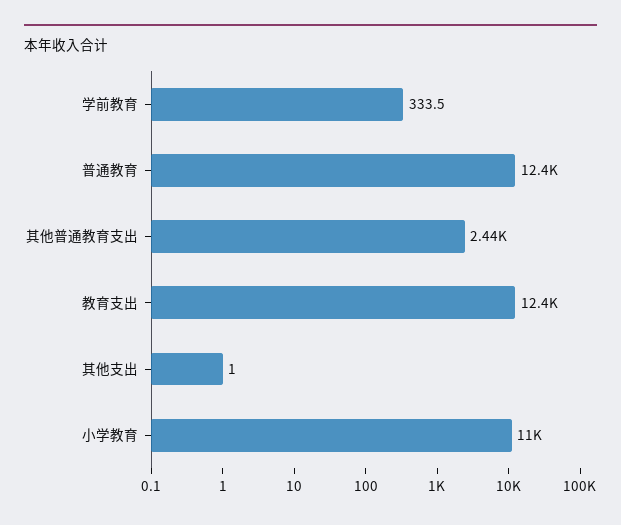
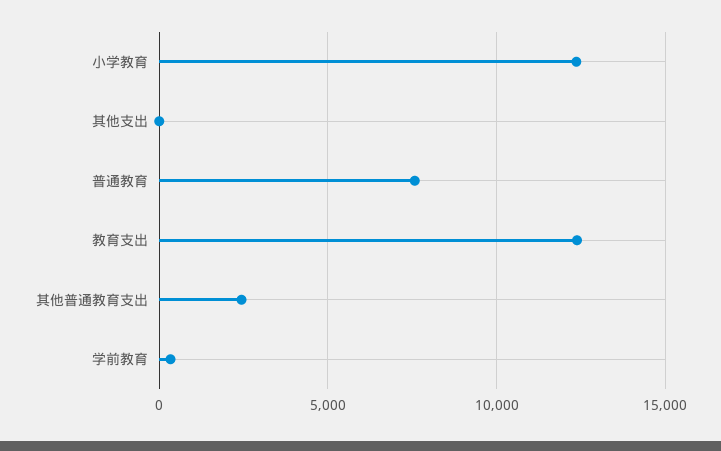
普通教育: 12400 -> 7500
小学教育: 11000 -> 12500

